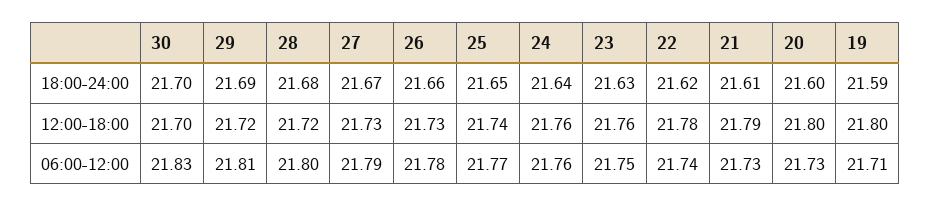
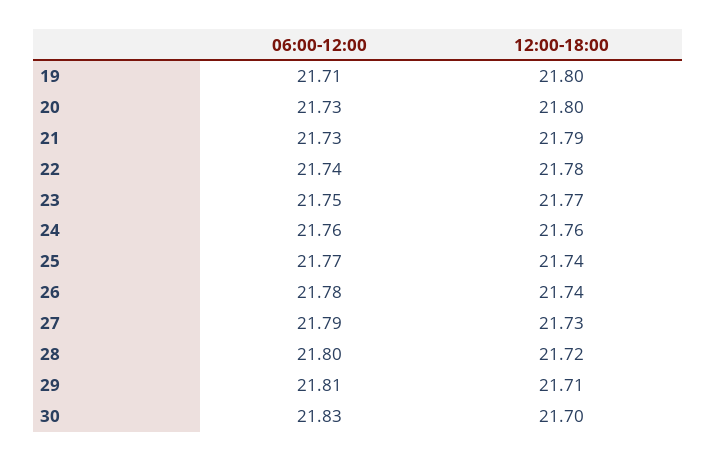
30, 18:00-24:00: 21.7 -> none
29, 18:00-24:00: 21.69 -> none
28, 18:00-24:00: 21.68 -> none
27, 18:00-24:00: 21.67 -> none
26, 18:00-24:00: 21.66 -> none
25, 18:00-24:00: 21.65 -> none
24, 18:00-24:00: 21.64 -> none
23, 18:00-24:00: 21.63 -> none
22, 18:00-24:00: 21.62 -> none
21, 18:00-24:00: 21.61 -> none
20, 18:00-24:00: 21.6 -> none
19, 18:00-24:00: 21.59 -> none
29, 12:00-18:00: 21.72 -> 21.71
26, 12:00-18:00: 21.73 -> 21.74
23, 12:00-18:00: 21.76 -> 21.77

